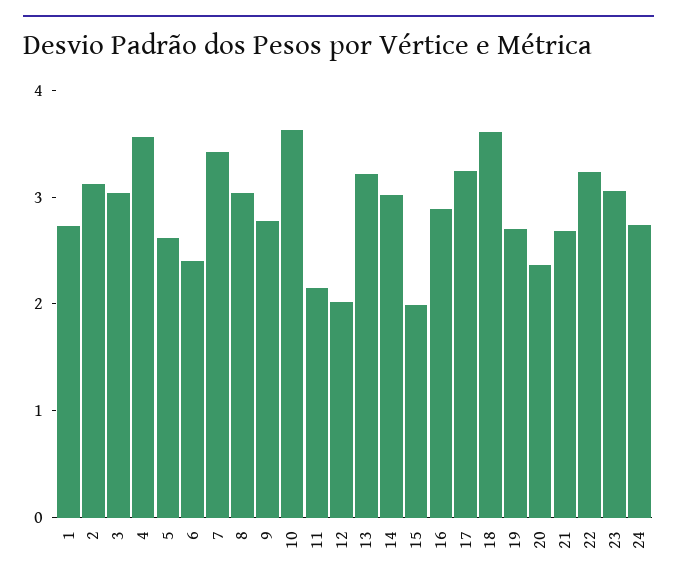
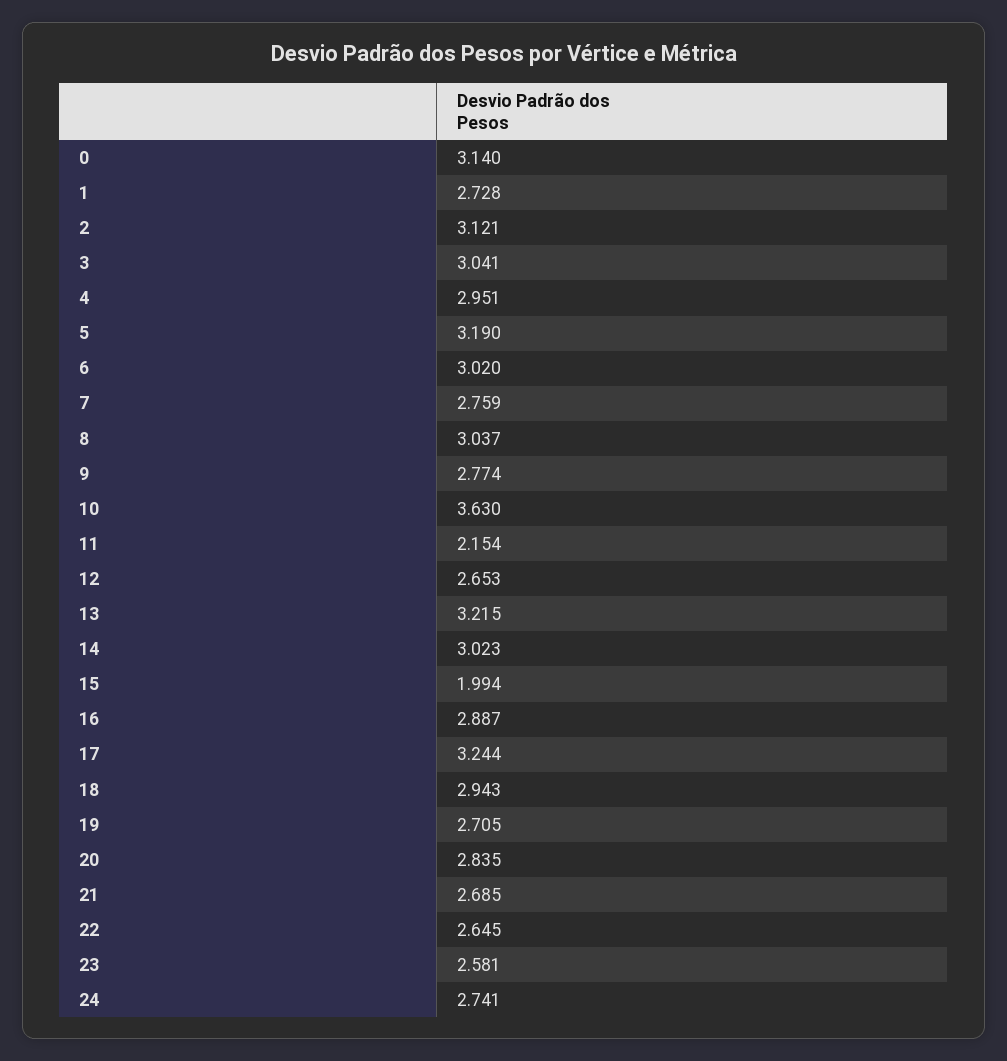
4: 3.6 -> 2.951
5: 2.6 -> 3.19
6: 2.4 -> 3.02
7: 3.4 -> 2.759
12: 2 -> 2.653
18: 3.6 -> 2.943
20: 2.4 -> 2.835
22: 3.2 -> 2.645
23: 3 -> 2.581
0: none -> 3.14

